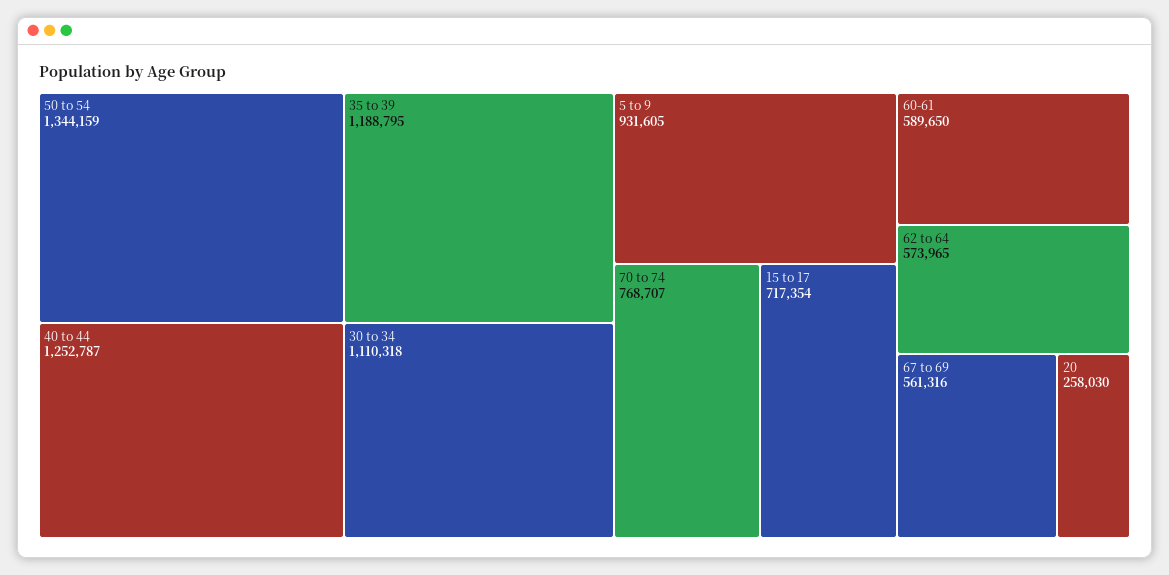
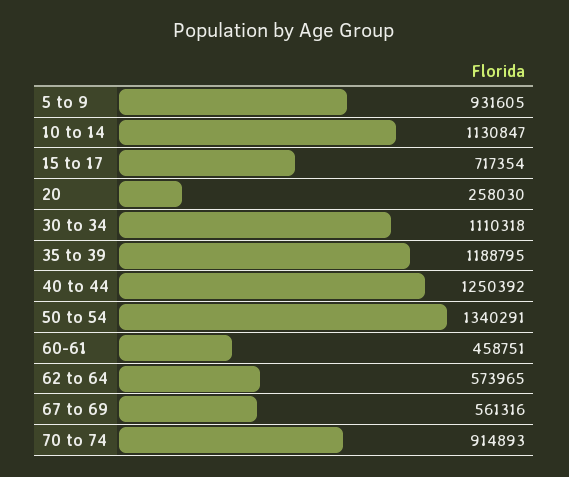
50 to 54: 1344159 -> 1340291
40 to 44: 1252787 -> 1250392
70 to 74: 768707 -> 914893
60-61: 589650 -> 458751
10 to 14: none -> 1130847

